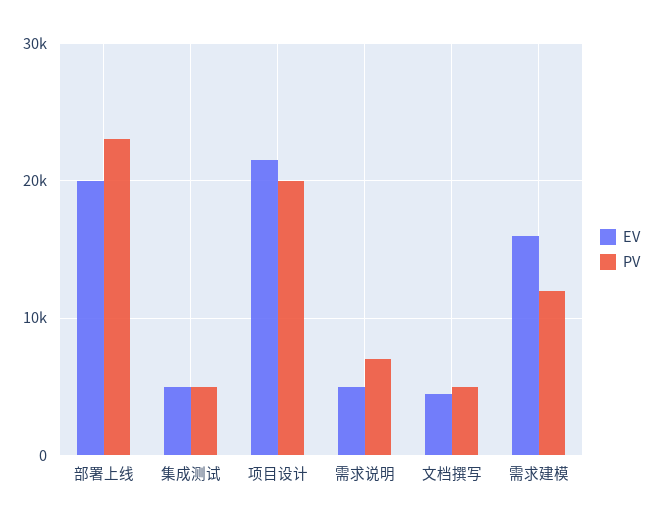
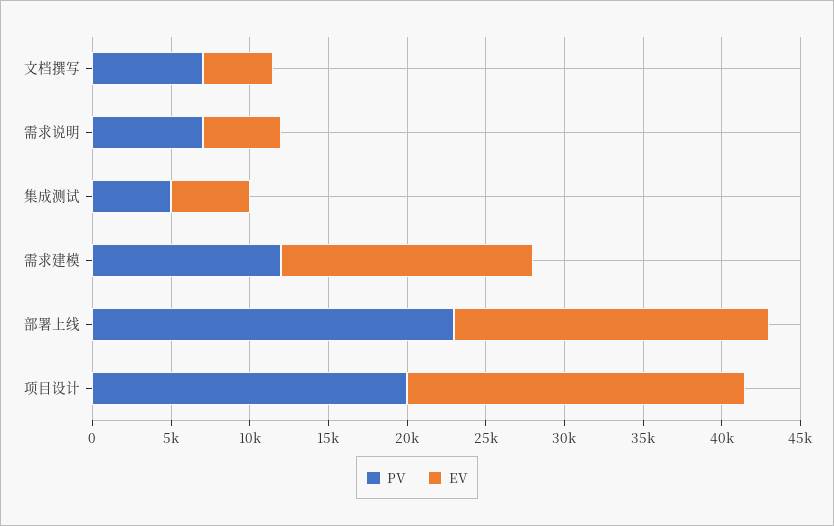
PV, 文档撰写: 5000 -> 7000

